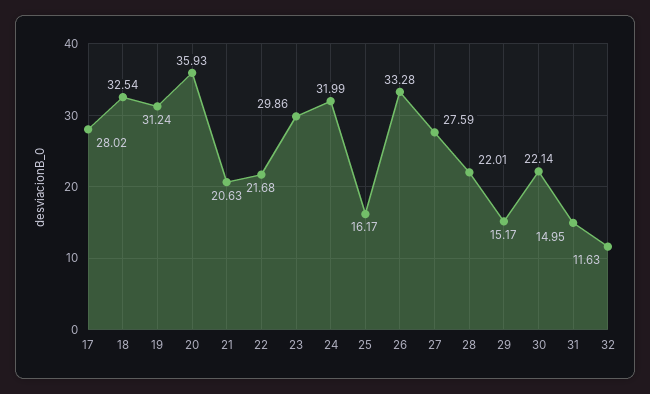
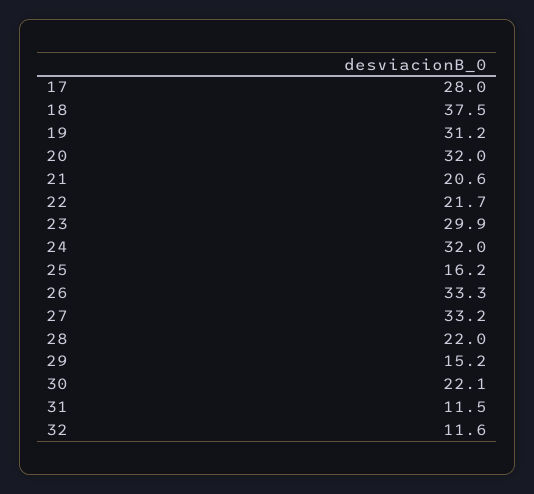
18: 32.54 -> 37.5
20: 35.93 -> 32
27: 27.59 -> 33.2
31: 14.95 -> 11.5

